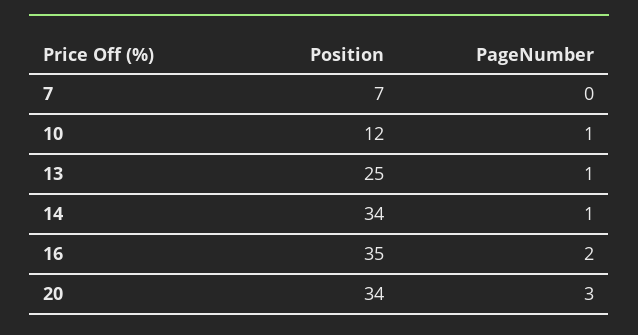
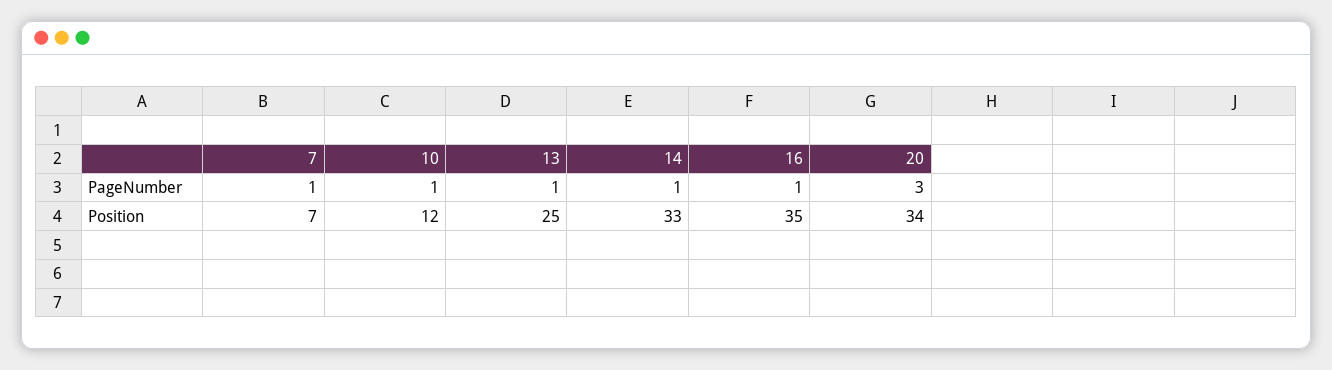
PageNumber, 7: 0 -> 1
Position, 14: 34 -> 33
PageNumber, 16: 2 -> 1

